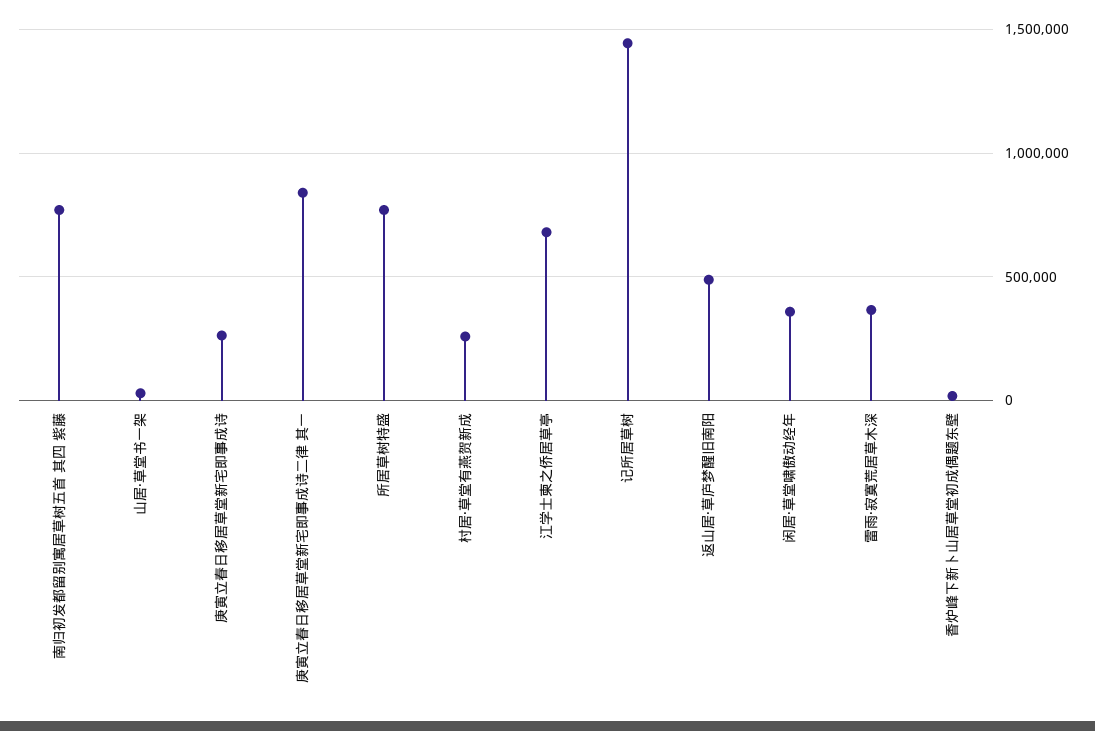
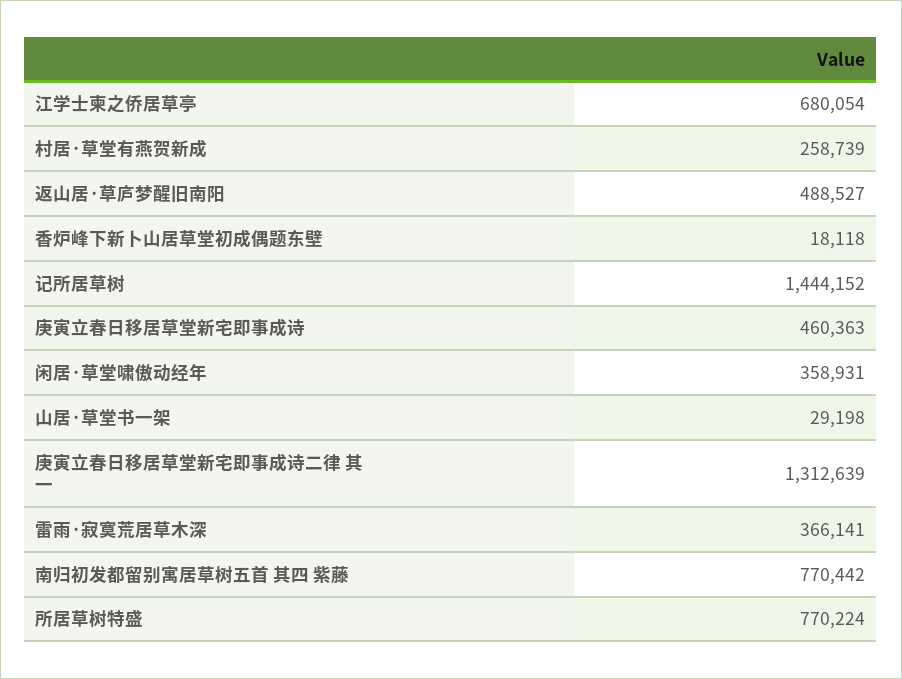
庚寅立春日移居草堂新宅即事成诗: 250000 -> 460363
庚寅立春日移居草堂新宅即事成诗二律 其一: 850000 -> 1312639

